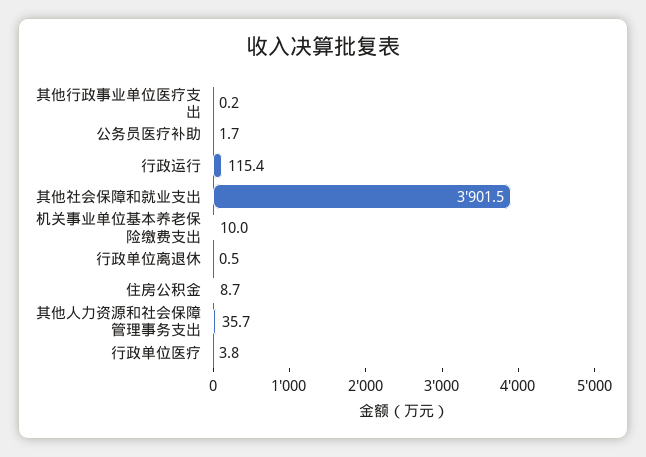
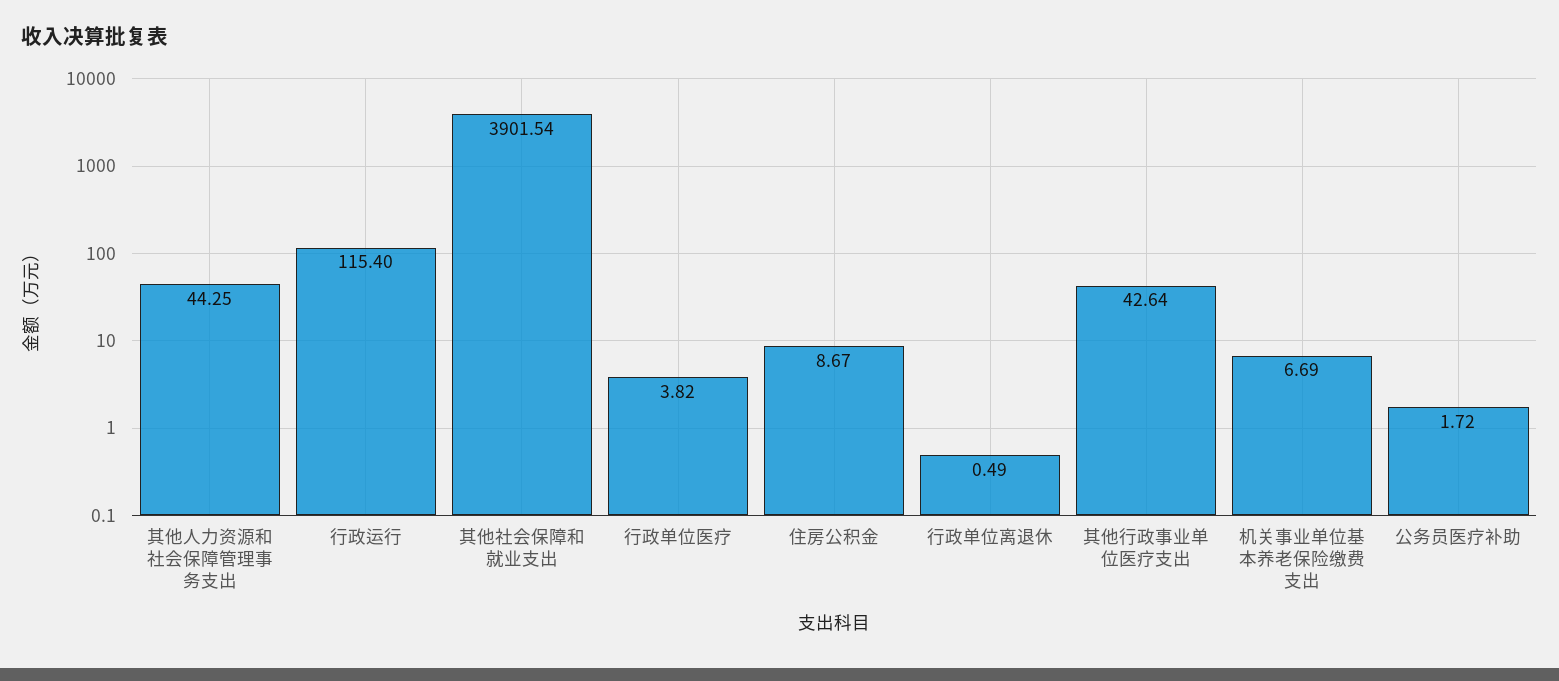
其他行政事业单位医疗支出: 0.2 -> 42.64
机关事业单位基本养老保险缴费支出: 10 -> 6.69
其他人力资源和社会保障管理事务支出: 35.7 -> 44.25

